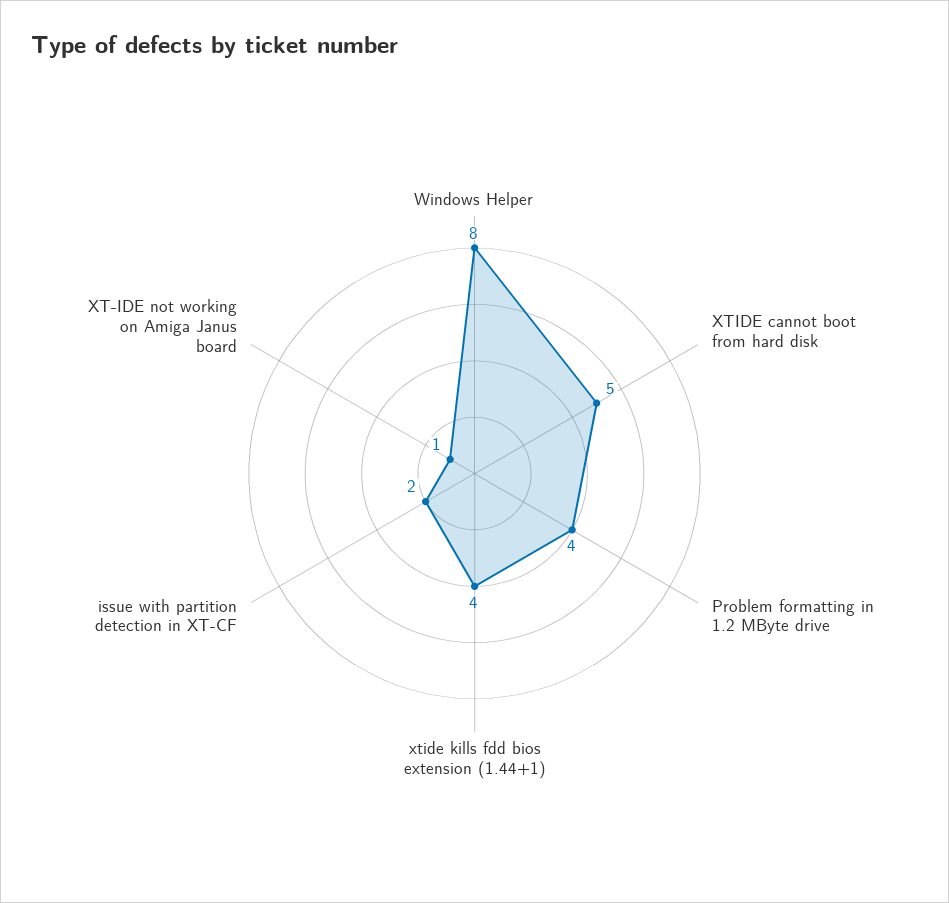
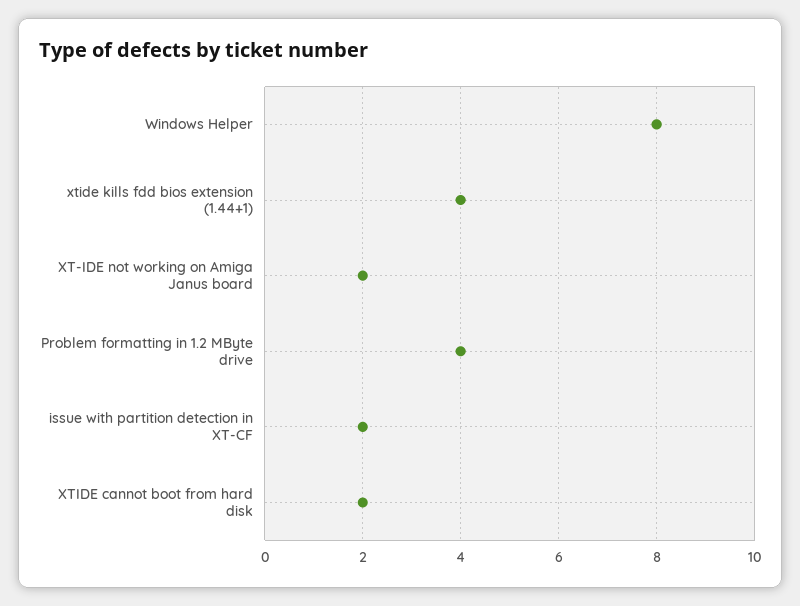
XTIDE cannot boot from hard disk: 5 -> 2
XT-IDE not working on Amiga Janus board: 1 -> 2

